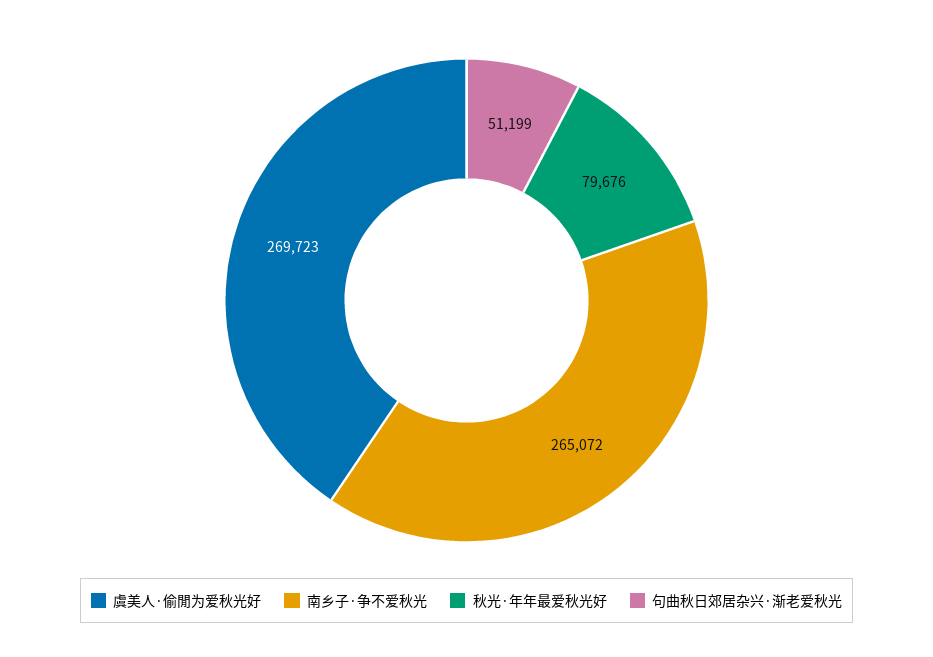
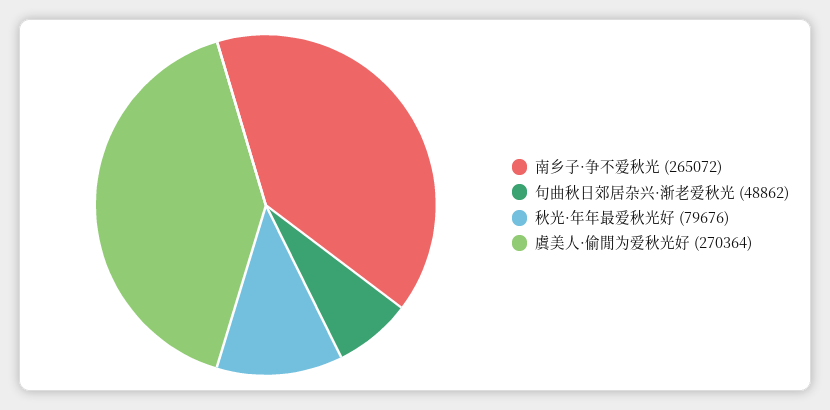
虞美人·偷閒为爱秋光好: 269723 -> 270364
句曲秋日郊居杂兴·渐老爱秋光: 51199 -> 48862

